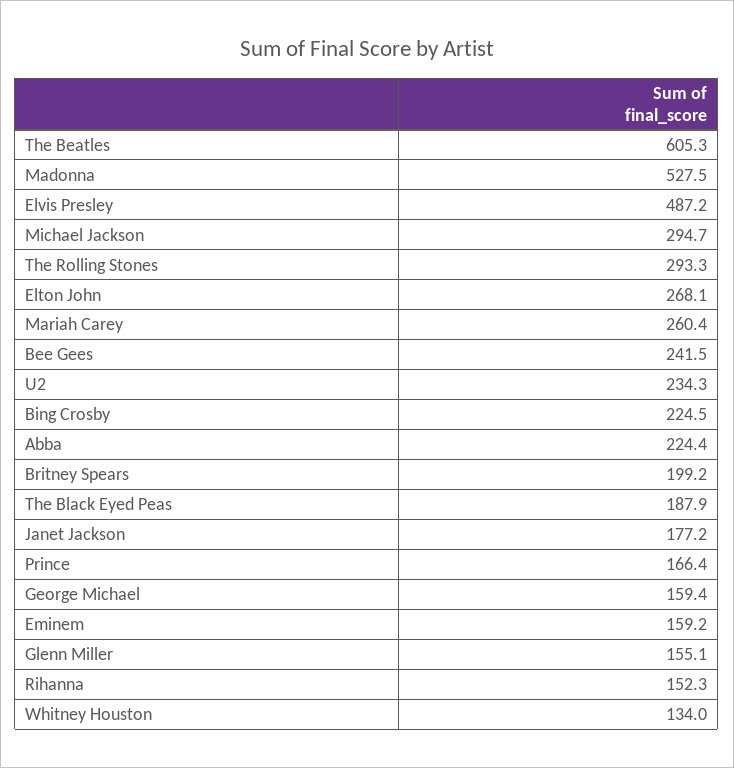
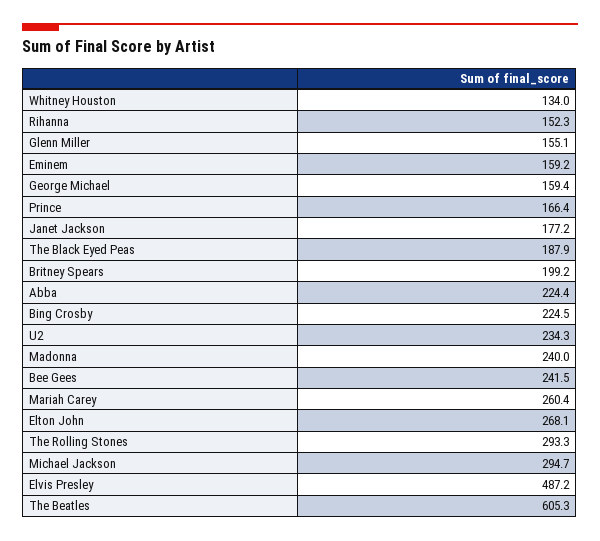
Madonna: 527.5 -> 240

